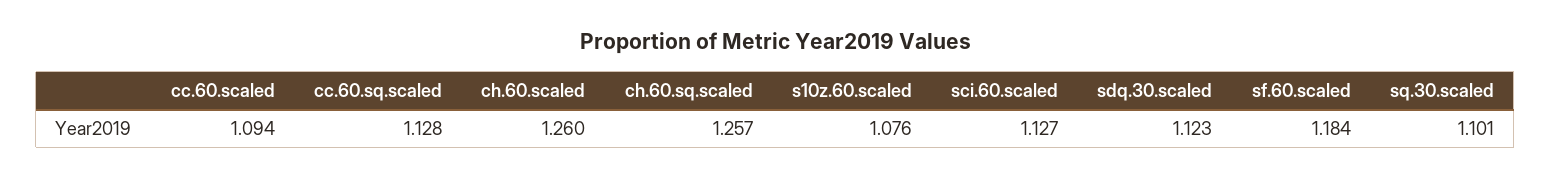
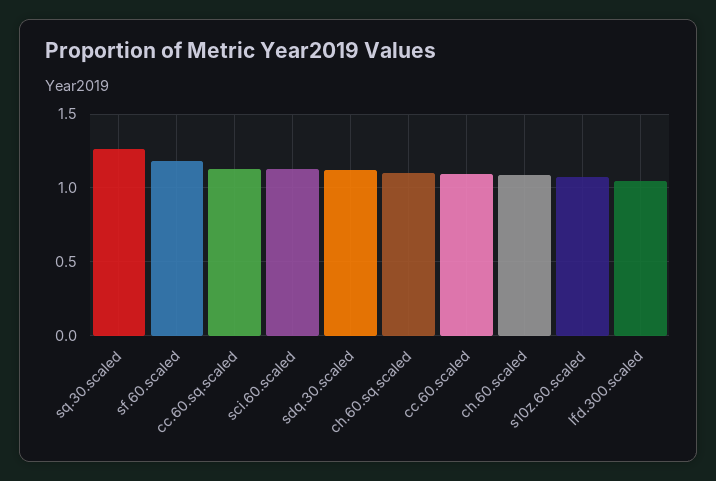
ch.60.scaled: 1.26 -> 1.1
ch.60.sq.scaled: 1.257 -> 1.1
sq.30.scaled: 1.101 -> 1.25
lfd.300.scaled: none -> 1.05

